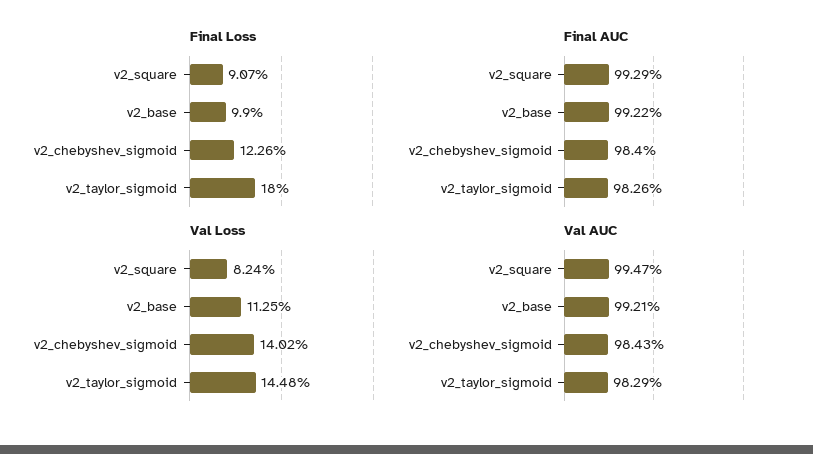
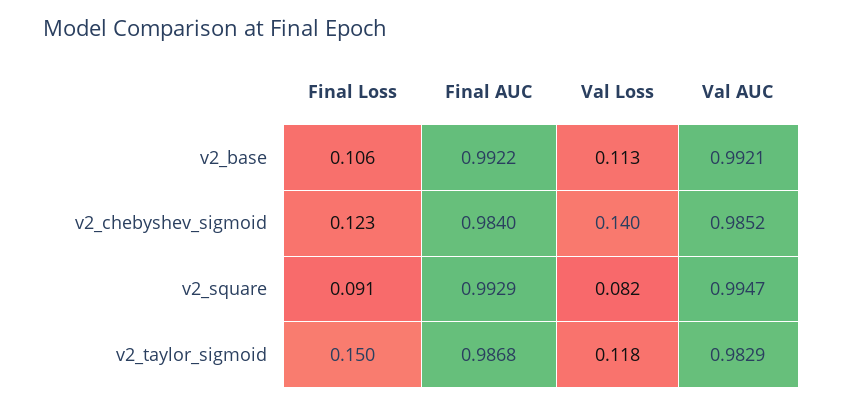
Final Loss, v2_base: 0.099 -> 0.106
Final Loss, v2_taylor_sigmoid: 0.18 -> 0.15
Final AUC, v2_taylor_sigmoid: 0.9826 -> 0.9868
Val Loss, v2_taylor_sigmoid: 0.1448 -> 0.118
Val AUC, v2_chebyshev_sigmoid: 0.9843 -> 0.9852

